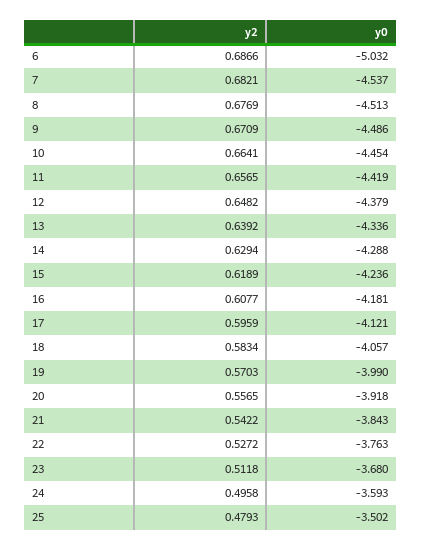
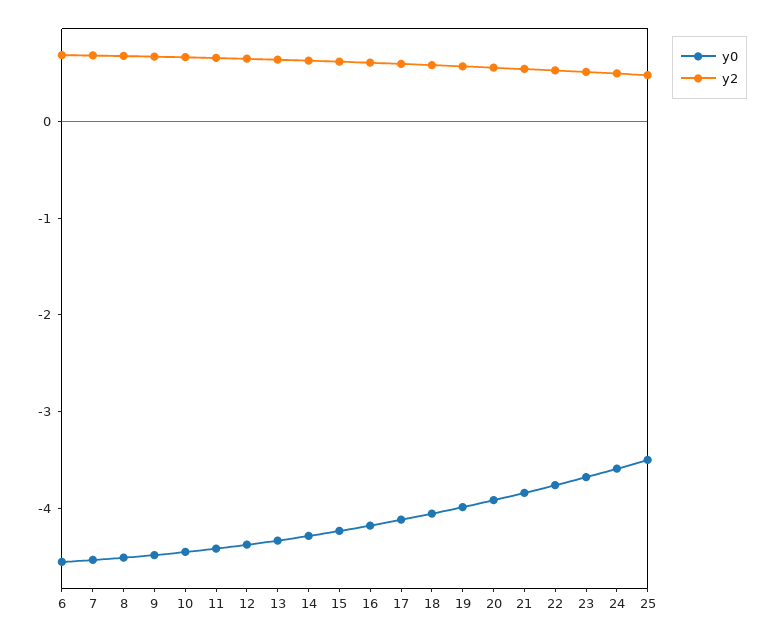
y0, 6: -5.032 -> -4.6

